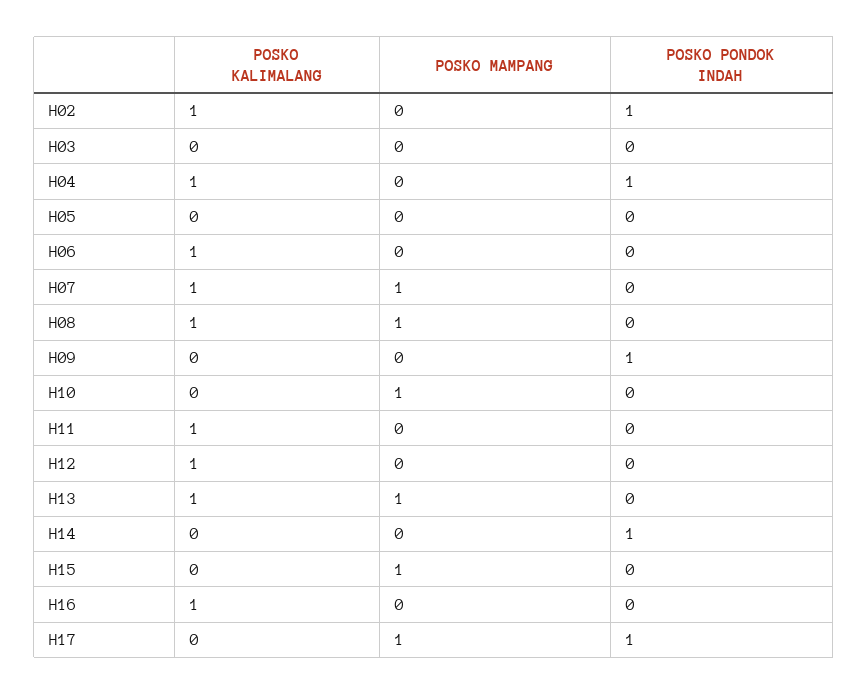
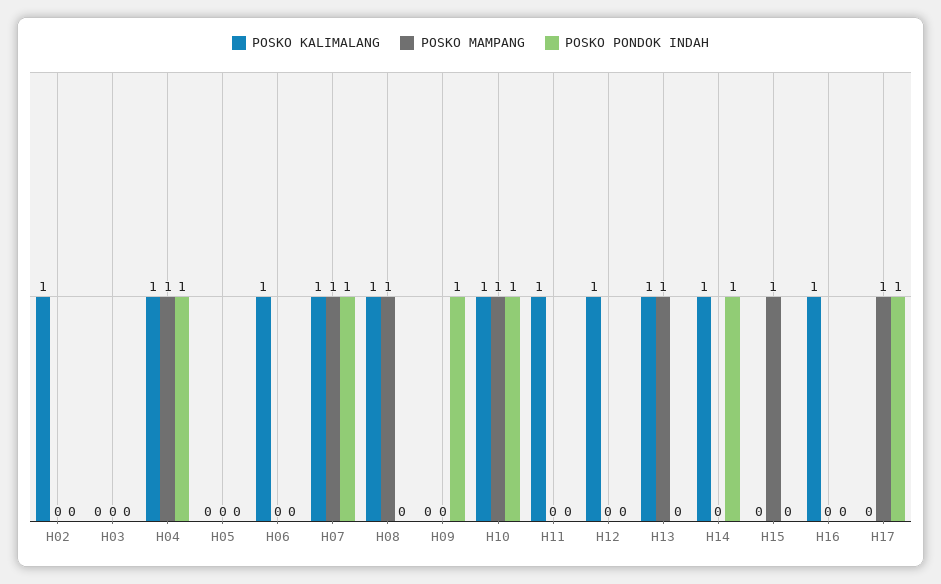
POSKO PONDOK INDAH, H02: 1 -> 0
POSKO MAMPANG, H04: 0 -> 1
POSKO PONDOK INDAH, H07: 0 -> 1
POSKO KALIMALANG, H10: 0 -> 1
POSKO PONDOK INDAH, H10: 0 -> 1
POSKO KALIMALANG, H14: 0 -> 1

